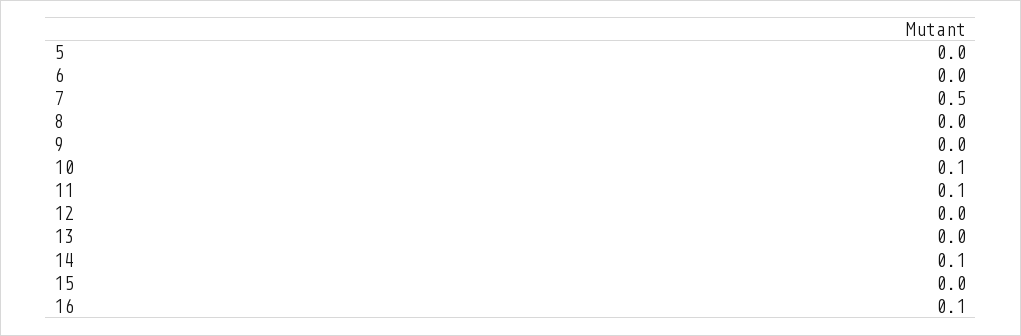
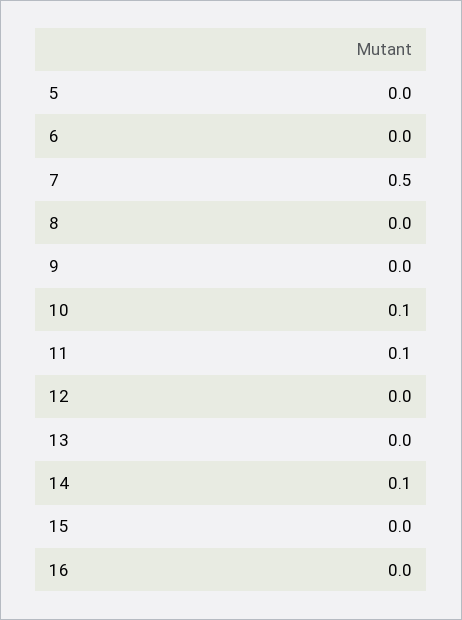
16: 0.1 -> 0

